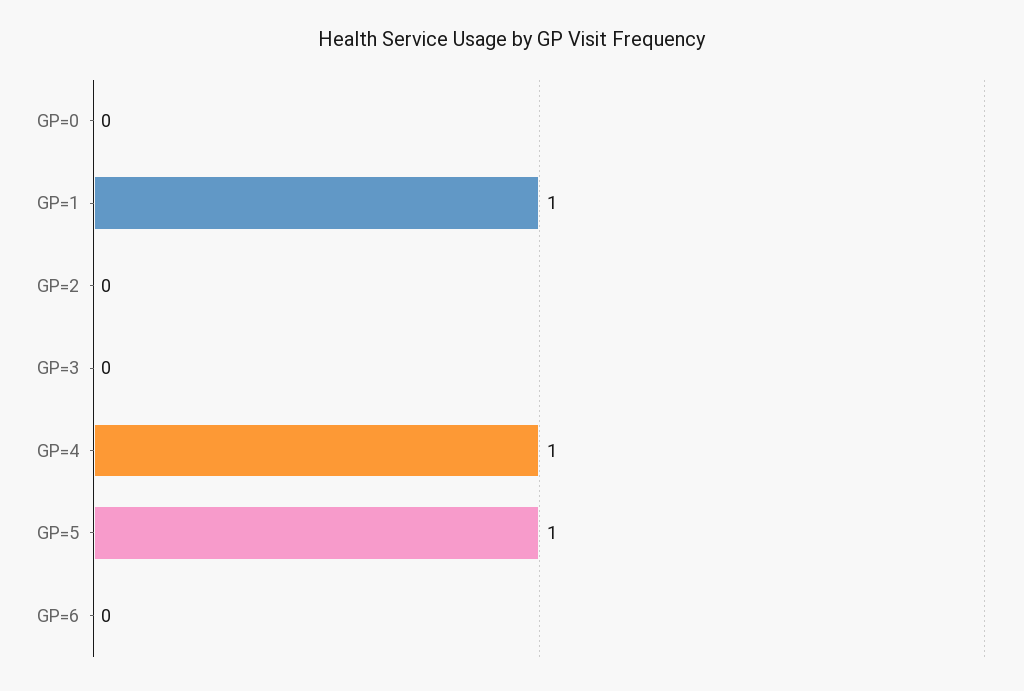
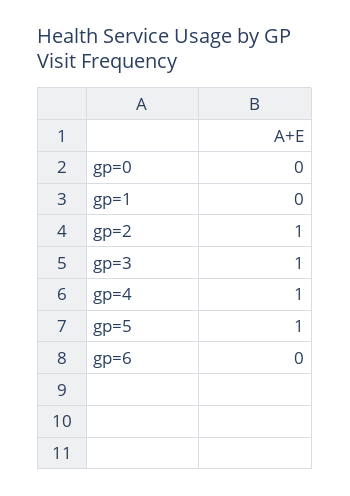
GP=1: 1 -> 0
GP=2: 0 -> 1
GP=3: 0 -> 1

